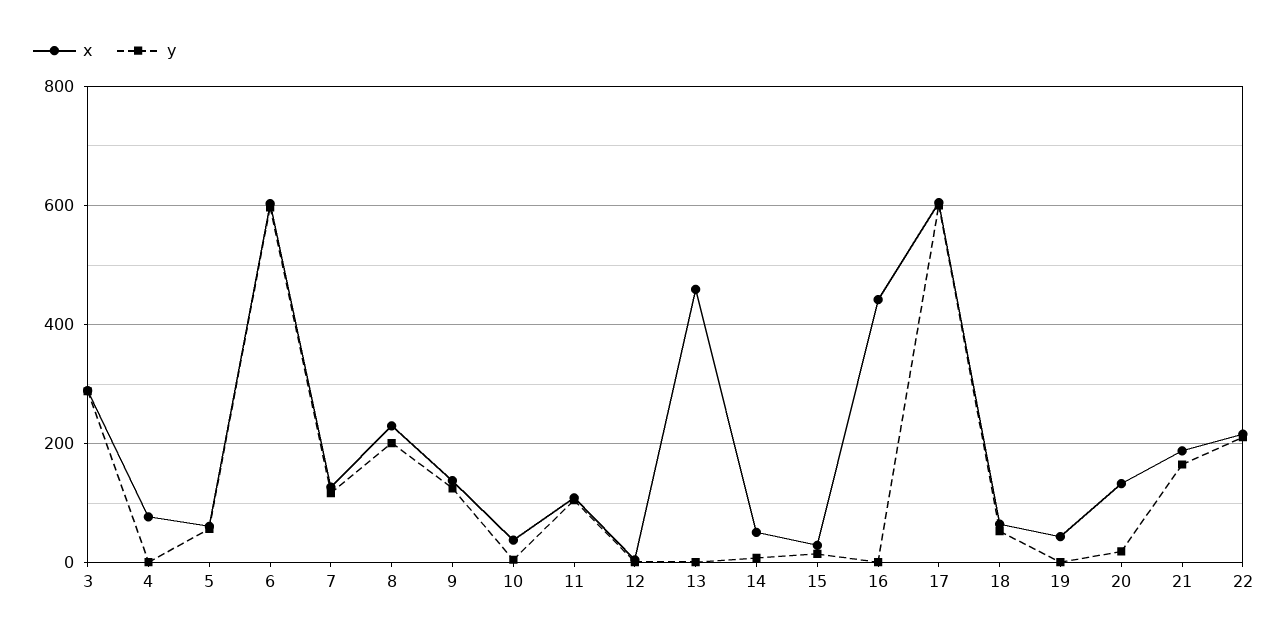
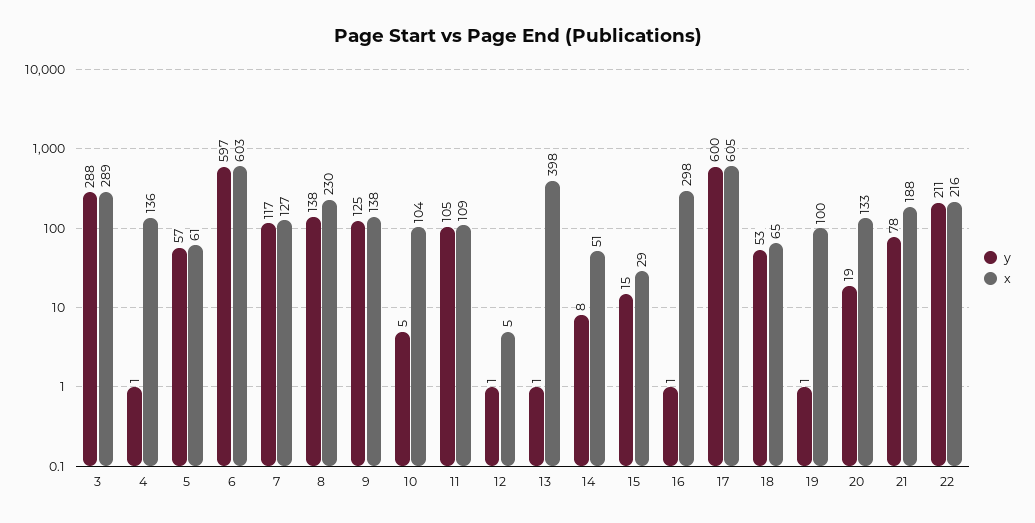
x, 4: 80 -> 136
y, 8: 200 -> 138
x, 10: 40 -> 104
x, 13: 460 -> 398
x, 16: 440 -> 298
x, 19: 40 -> 100
y, 21: 160 -> 78

